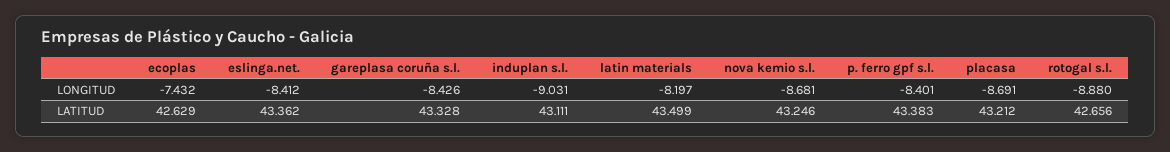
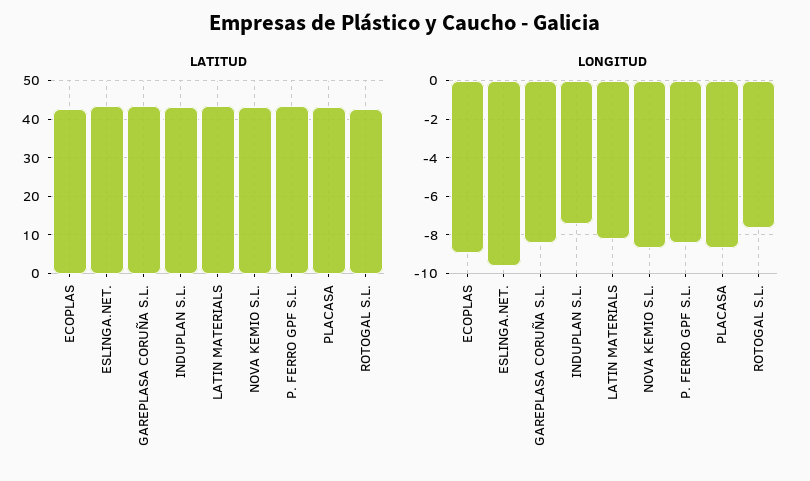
LONGITUD, ecoplas: -7.432 -> -9
LONGITUD, eslinga.net.: -8.412 -> -9.5
LONGITUD, induplan s.l.: -9.031 -> -7.5
LONGITUD, rotogal s.l.: -8.88 -> -7.5

